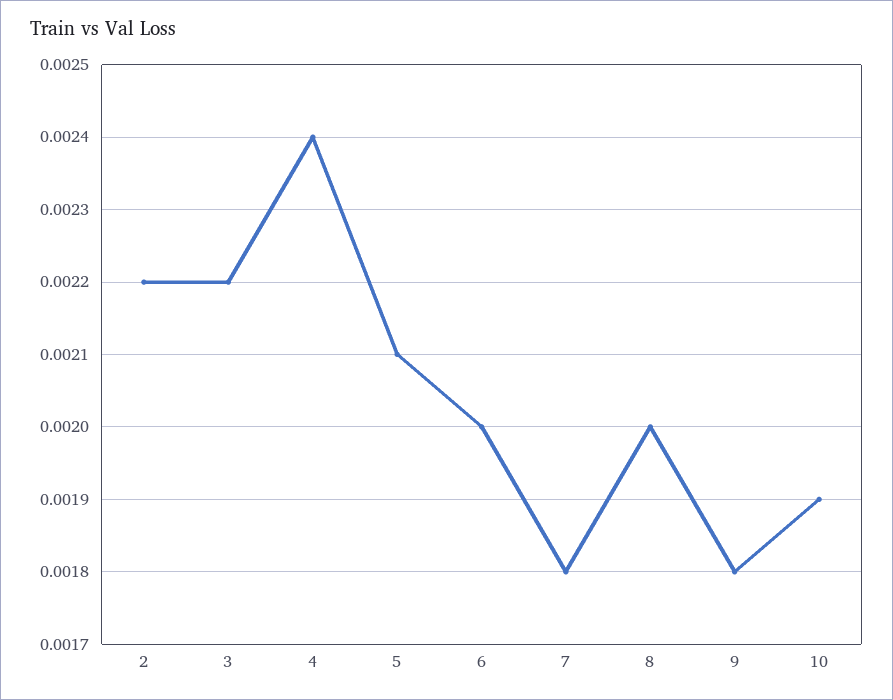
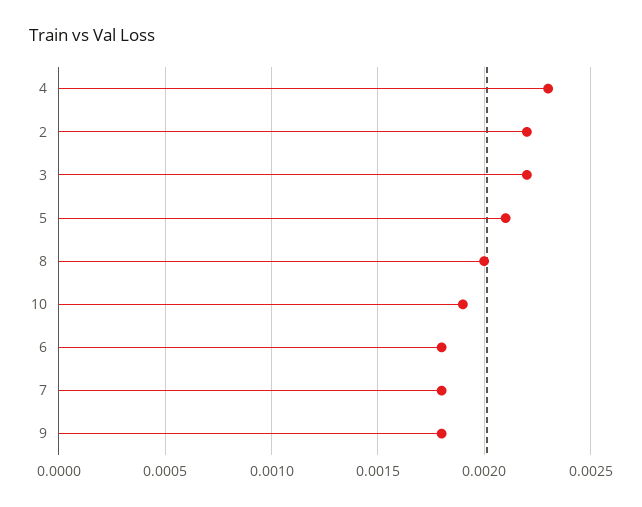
4: 0.0024 -> 0.0023
6: 0.002 -> 0.0018

